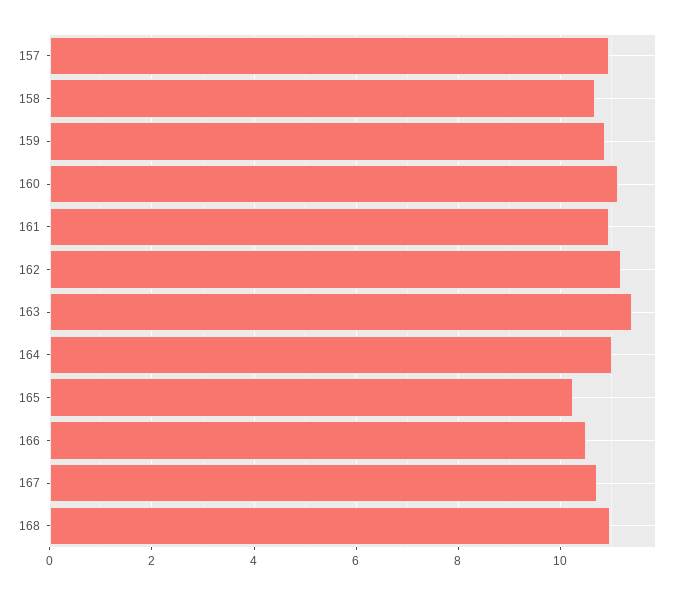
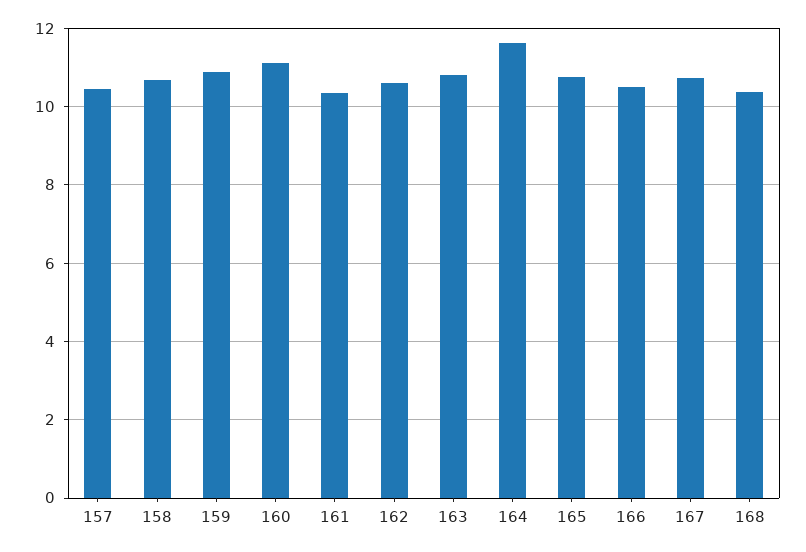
157: 11 -> 10.4
161: 11 -> 10.4
162: 11.2 -> 10.6
163: 11.4 -> 10.8
164: 11 -> 11.6
165: 10.2 -> 10.8
168: 11 -> 10.4

